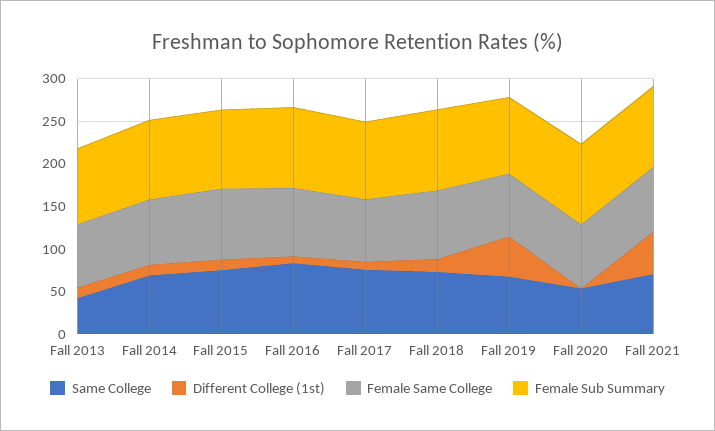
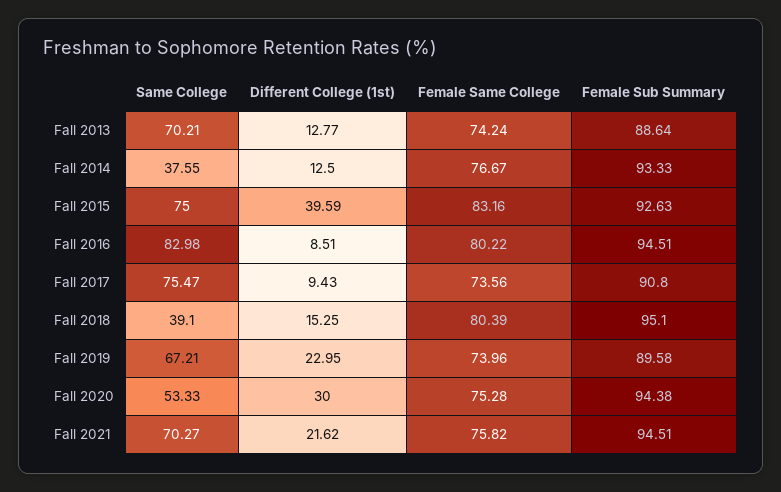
Same College, Fall 2013: 40 -> 70.21
Same College, Fall 2014: 70 -> 37.55
Different College (1st), Fall 2015: 10 -> 39.59
Same College, Fall 2018: 70 -> 39.1
Different College (1st), Fall 2019: 50 -> 22.95
Different College (1st), Fall 2020: 0 -> 30
Different College (1st), Fall 2021: 50 -> 21.62

